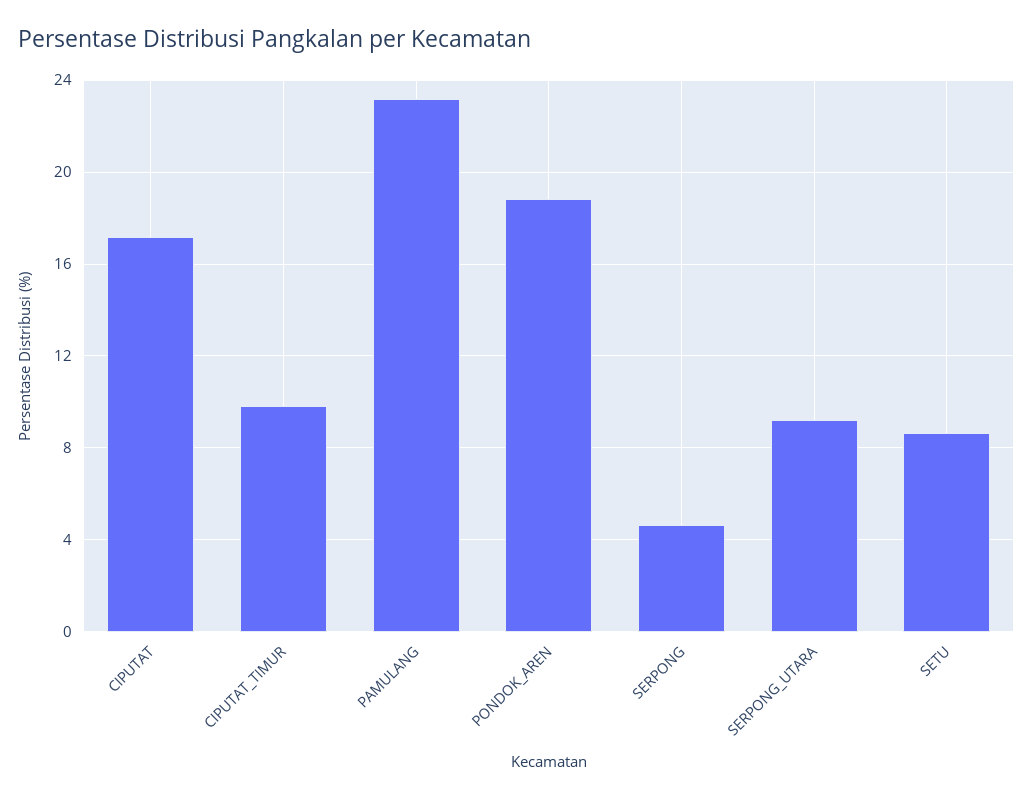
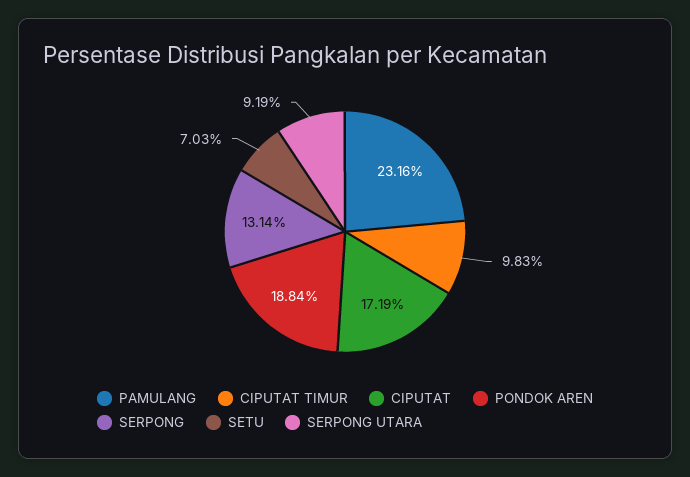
SERPONG: 4.5 -> 13.14
SETU: 8.5 -> 7.03

